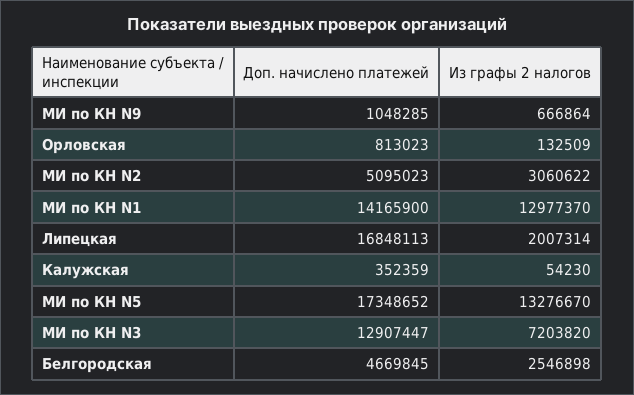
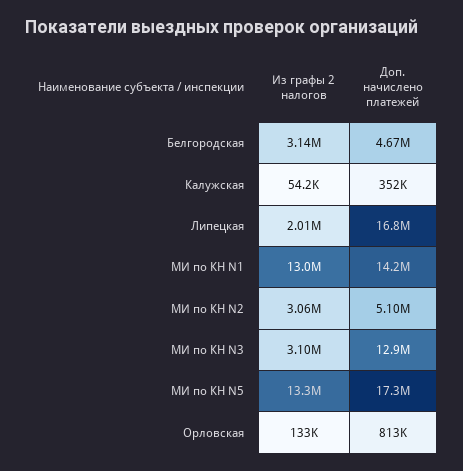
Доп. начислено платежей, МИ по КН N9: 1048285 -> none
Из графы 2 налогов, МИ по КН N9: 666864 -> none
Из графы 2 налогов, МИ по КН N3: 7203820 -> 3100000
Из графы 2 налогов, Белгородская: 2546898 -> 3140000

